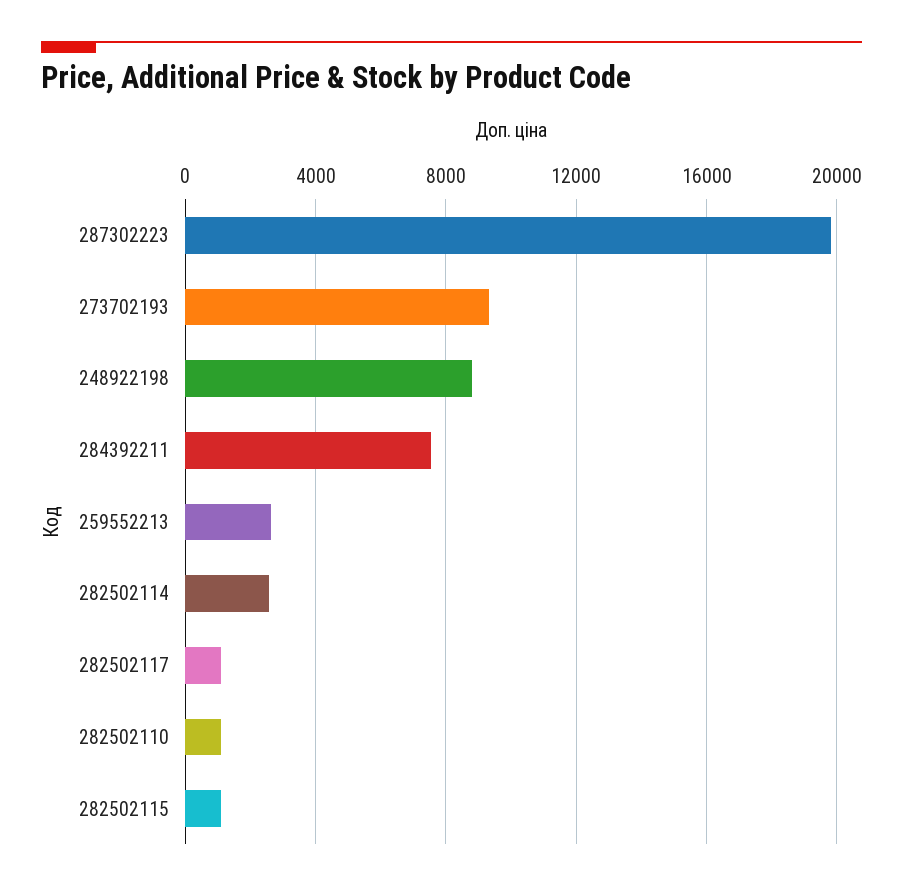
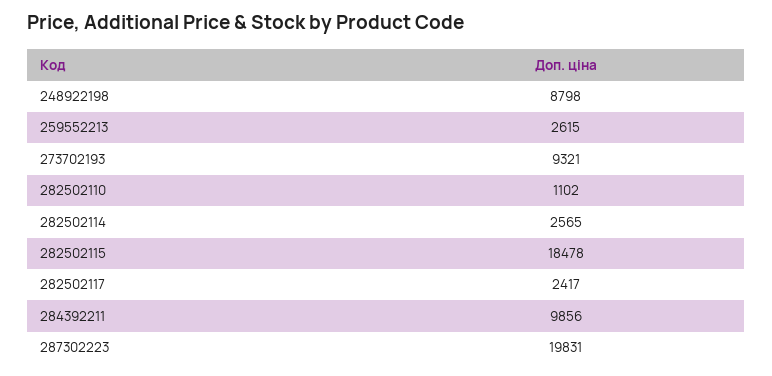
284392211: 7500 -> 9856
282502117: 1000 -> 2417
282502115: 1000 -> 18478

